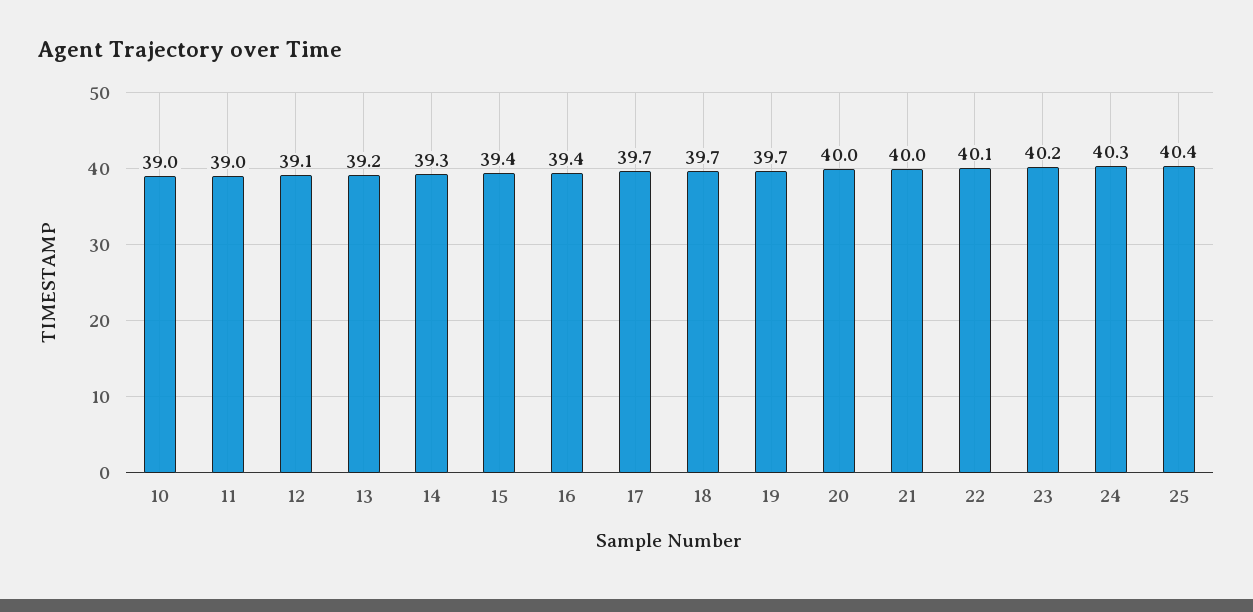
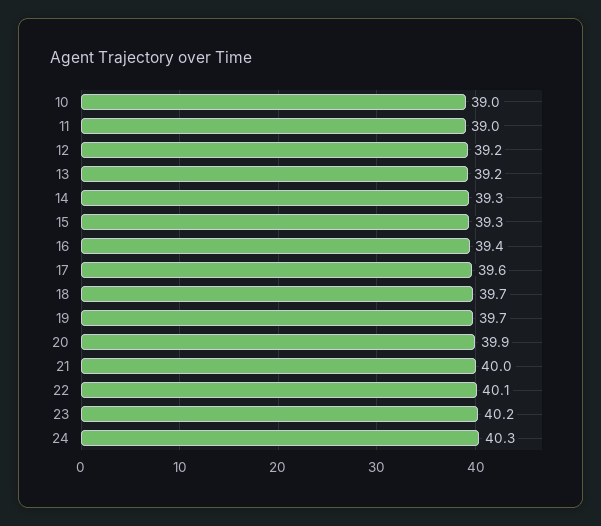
12: 39.1 -> 39.2
15: 39.4 -> 39.3
17: 39.7 -> 39.6
20: 40 -> 39.9
25: 40.4 -> none

